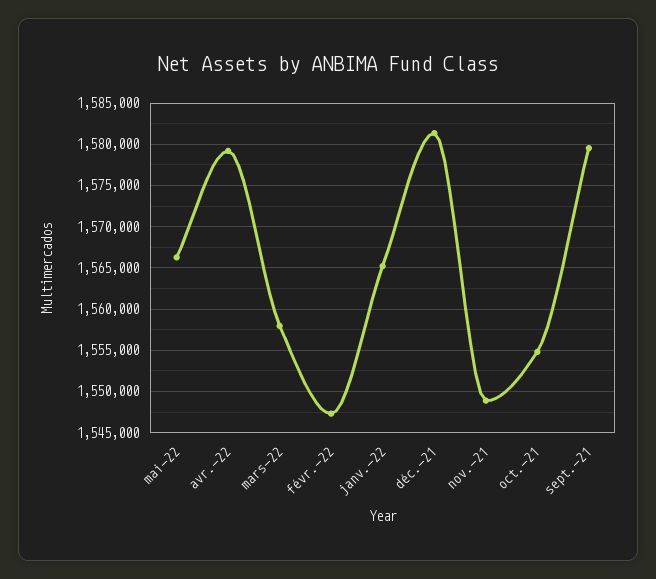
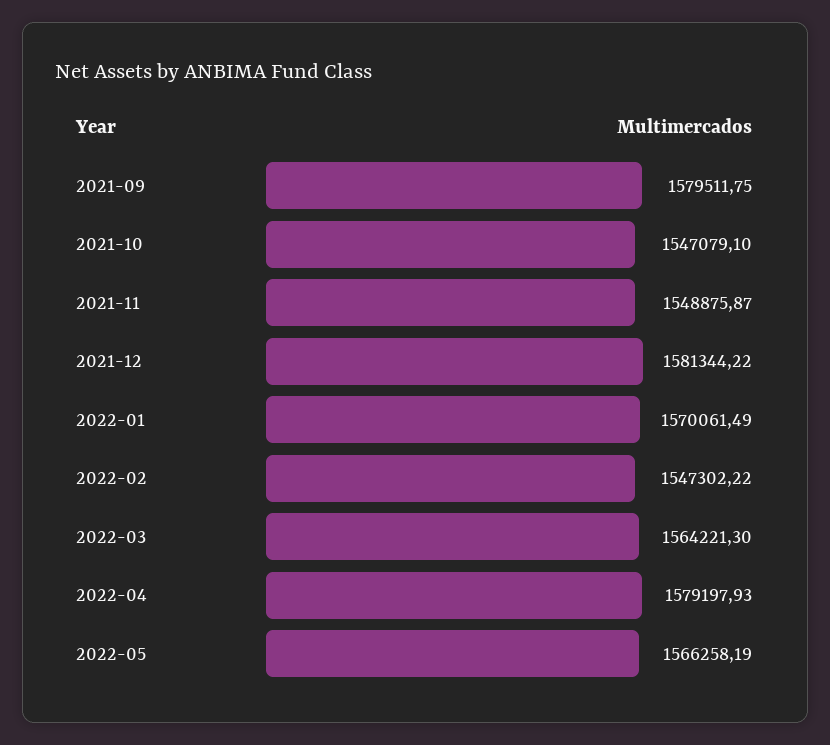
mars-22: 1558000 -> 1564221.3
janv.-22: 1565000 -> 1570061.49
oct.-21: 1555000 -> 1547079.1

